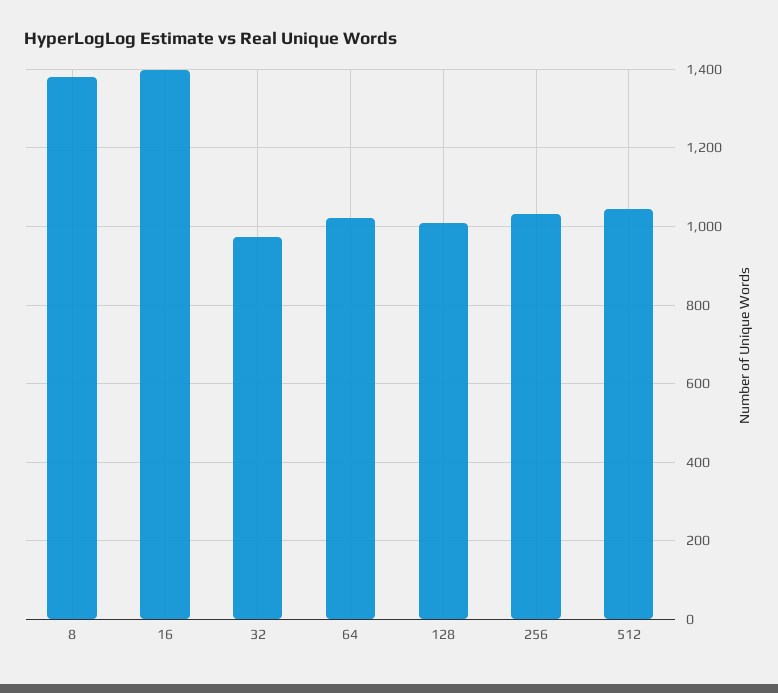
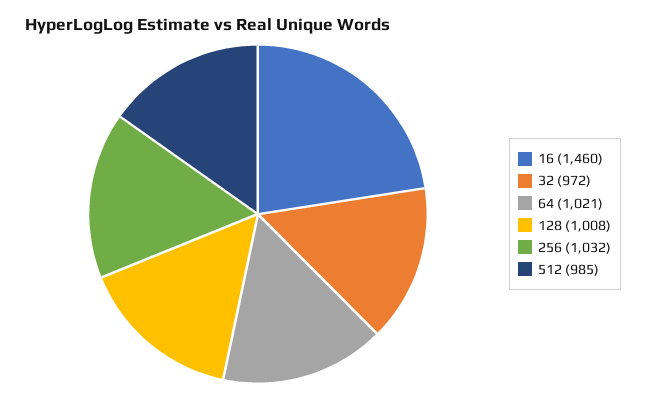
8: 1380 -> none
16: 1400 -> 1460
512: 1040 -> 985

